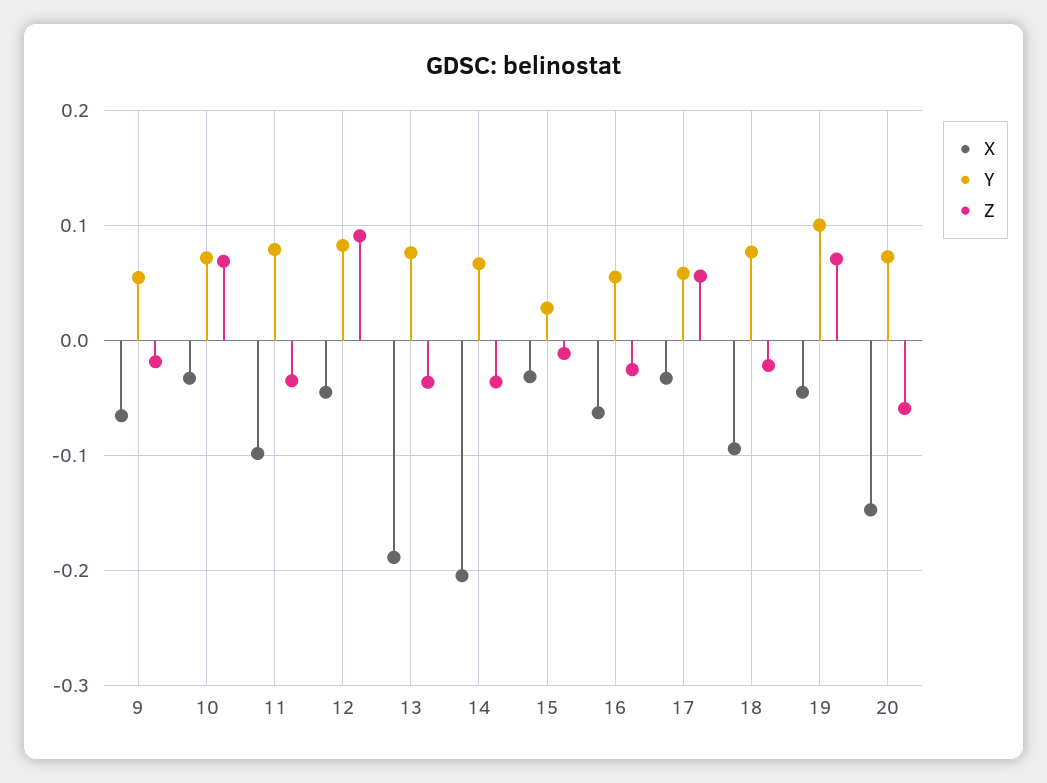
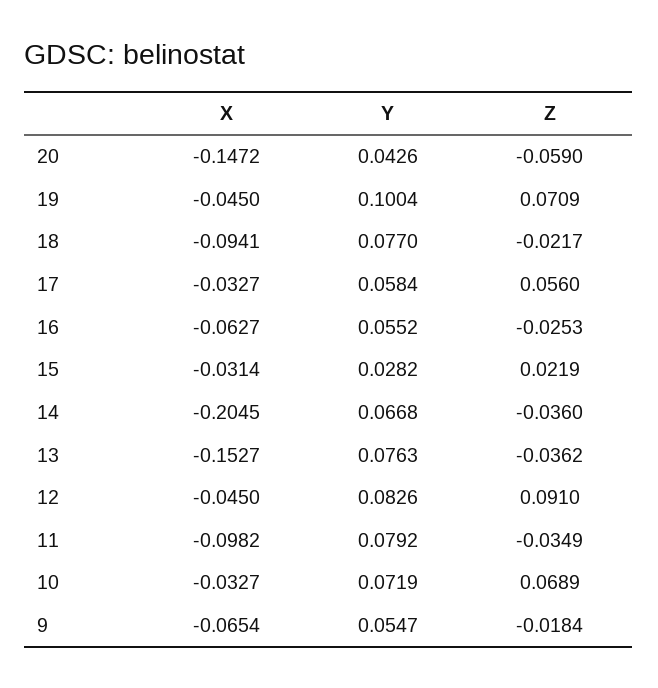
X, 13: -0.19 -> -0.1527
Z, 15: -0.01 -> 0.0219
Y, 20: 0.07 -> 0.0426

